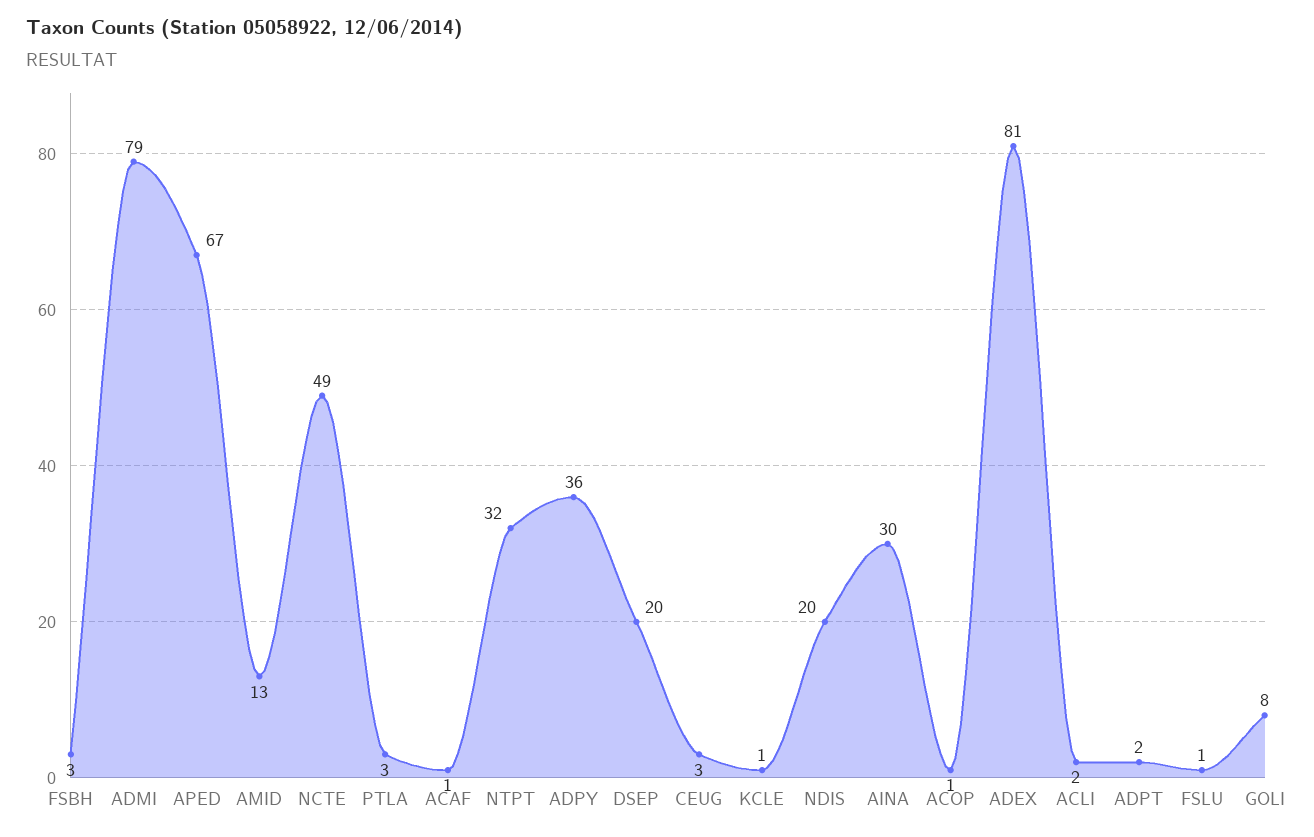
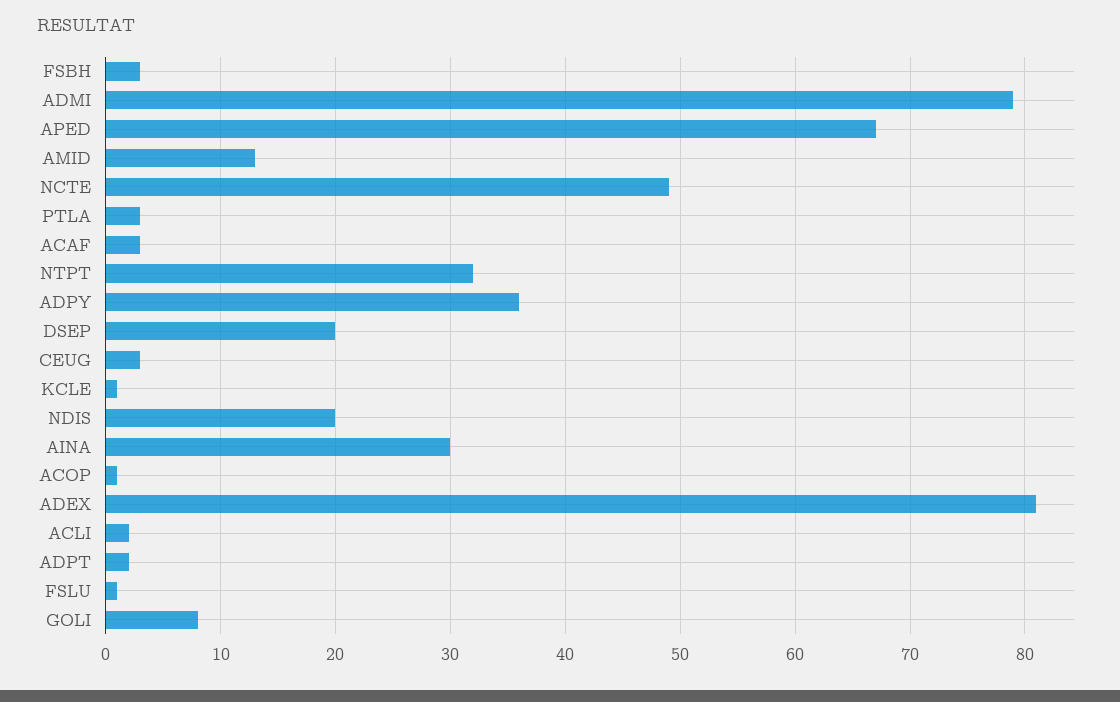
ACAF: 1 -> 3

